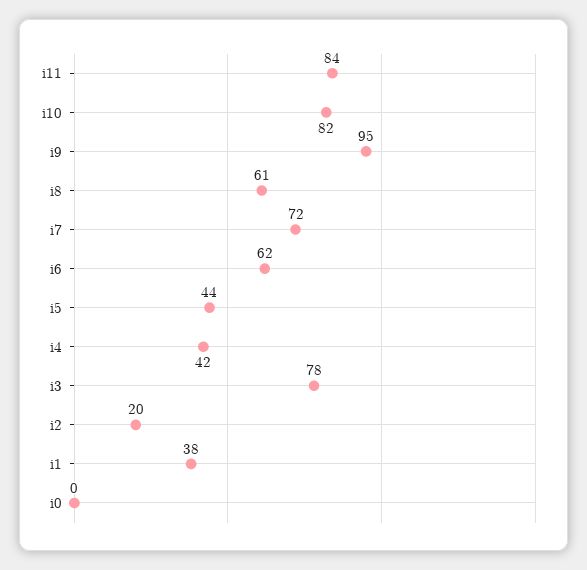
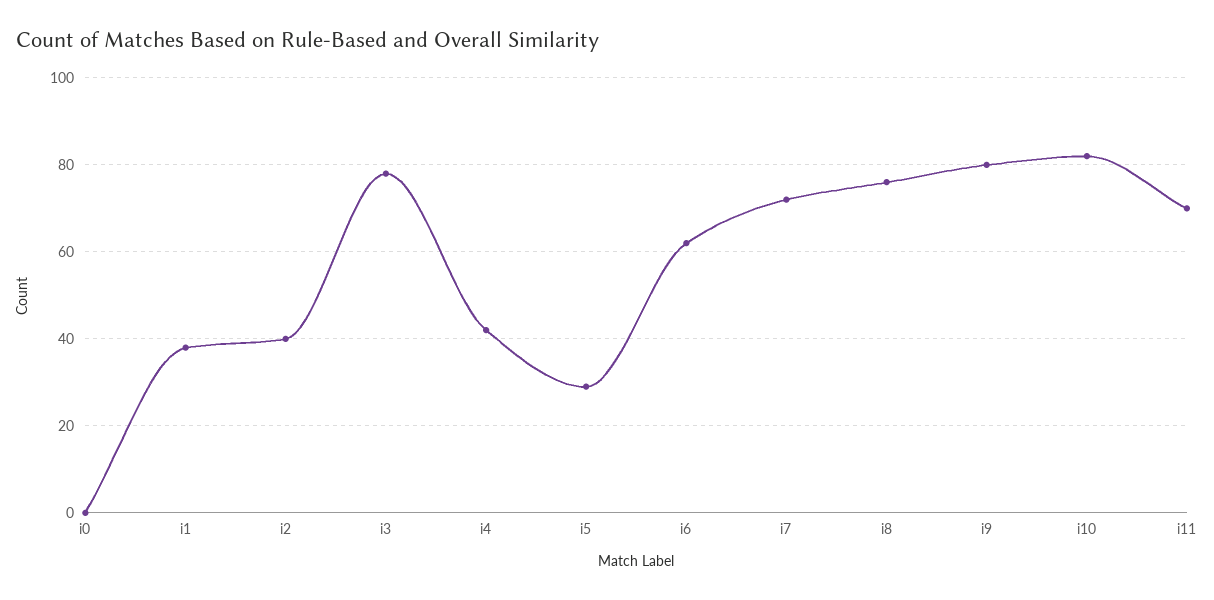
i11: 84 -> 70
i9: 95 -> 80
i8: 61 -> 75
i5: 44 -> 30
i2: 20 -> 40

